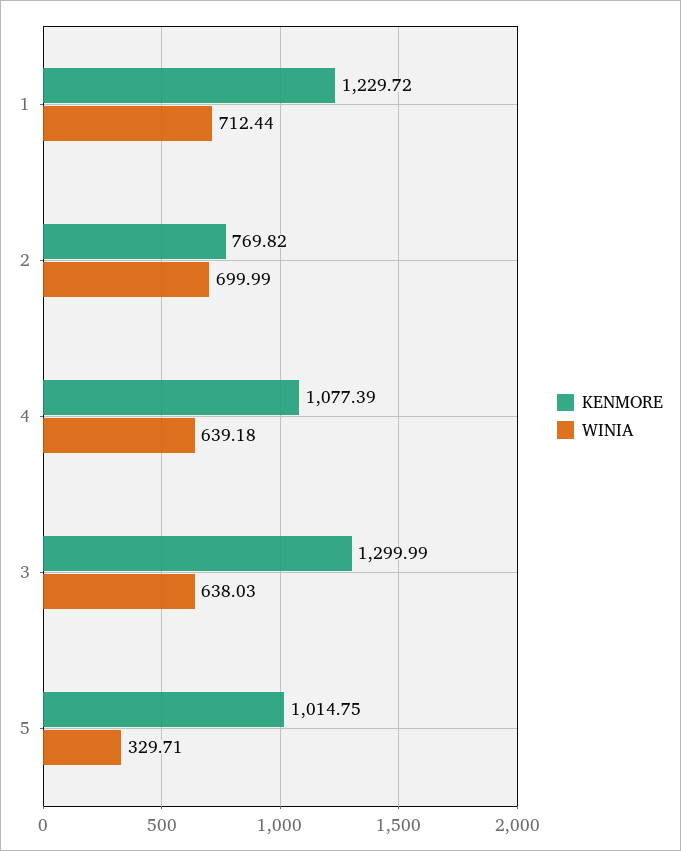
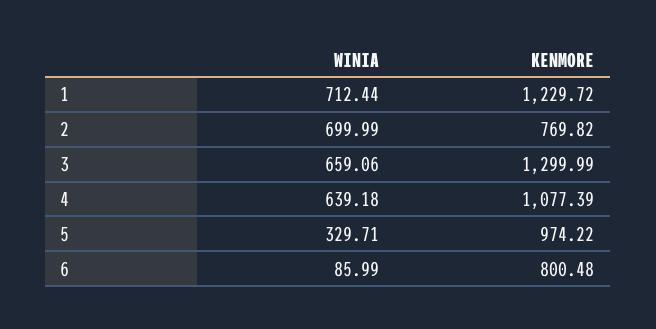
WINIA, 3: 638.03 -> 659.06
KENMORE, 5: 1014.75 -> 974.22
WINIA, 6: none -> 85.99
KENMORE, 6: none -> 800.48

